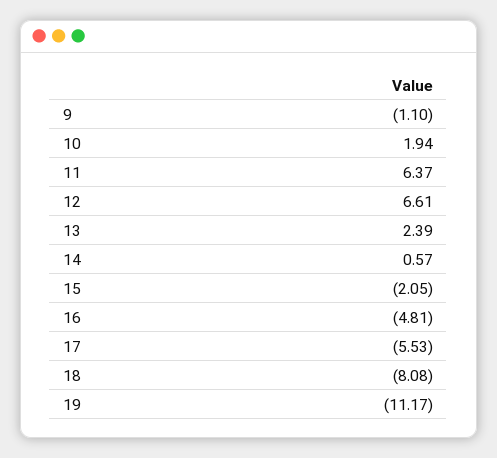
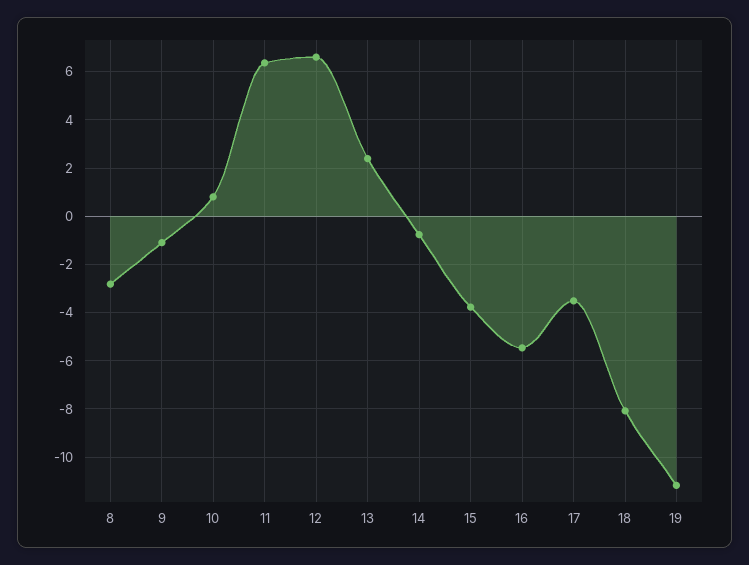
10: 1.94 -> 0.75
14: 0.57 -> -0.75
15: -2.05 -> -3.75
16: -4.81 -> -5.5
17: -5.53 -> -3.5
8: none -> -2.75

